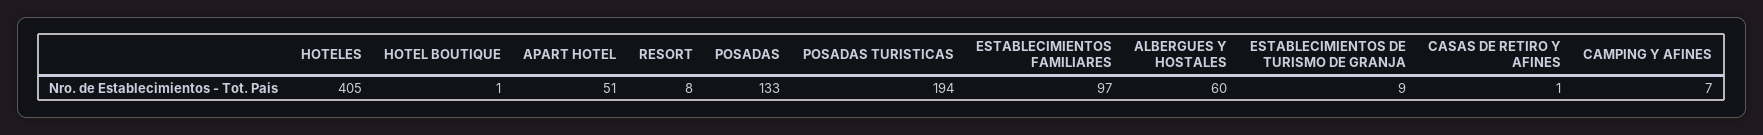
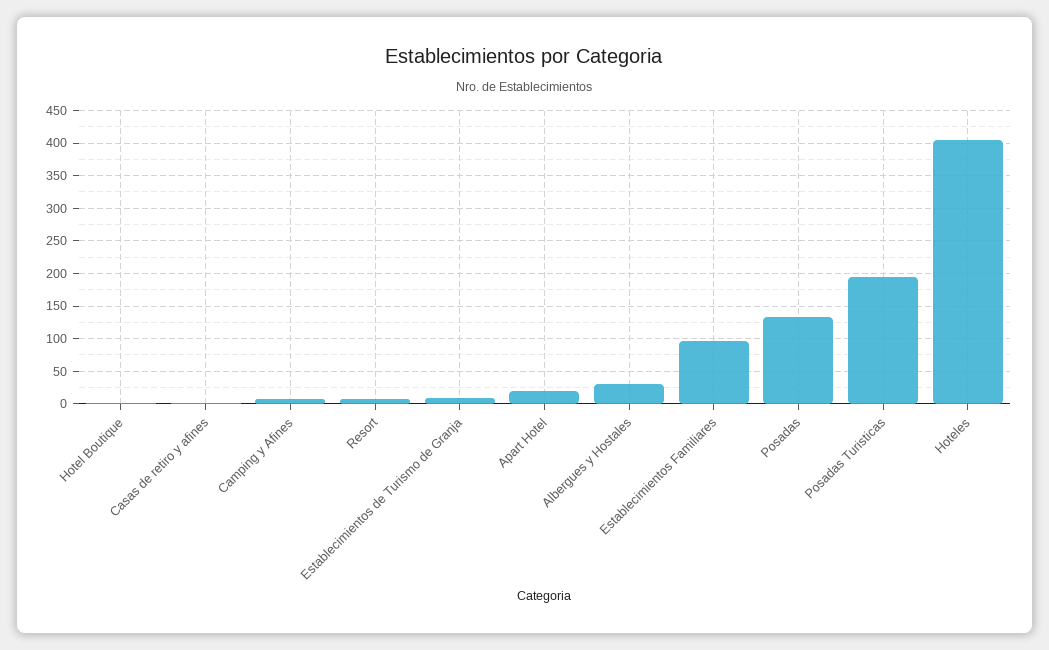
APART HOTEL: 51 -> 20
ALBERGUES Y HOSTALES: 60 -> 30

